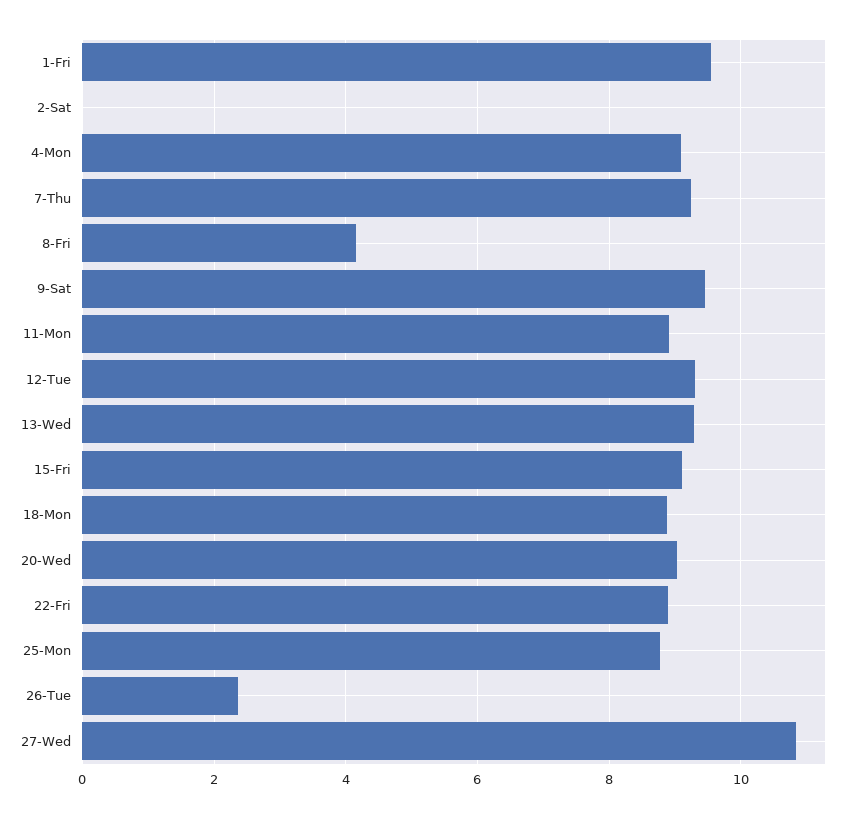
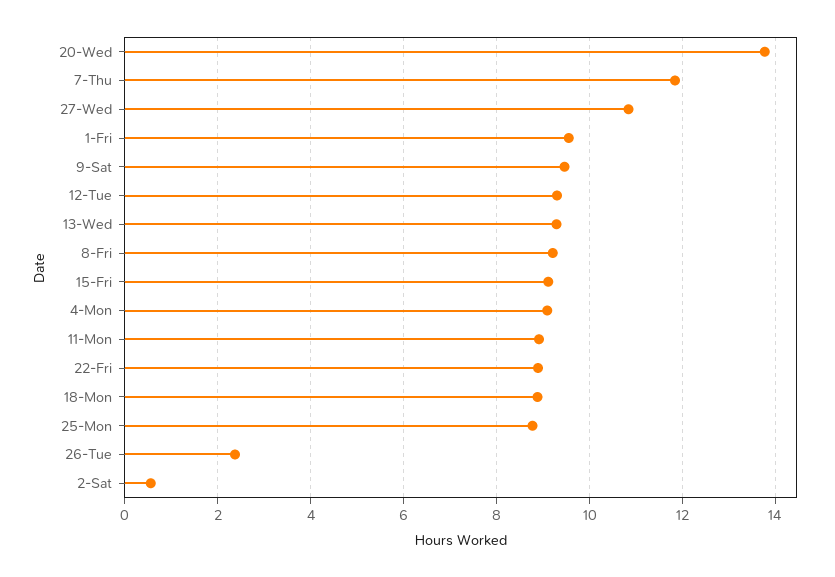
2-Sat: 0 -> 0.6
7-Thu: 9.2 -> 11.8
8-Fri: 4.2 -> 9.2
20-Wed: 9 -> 13.8

